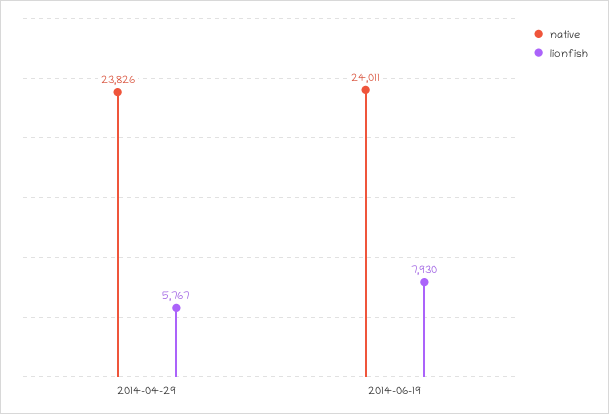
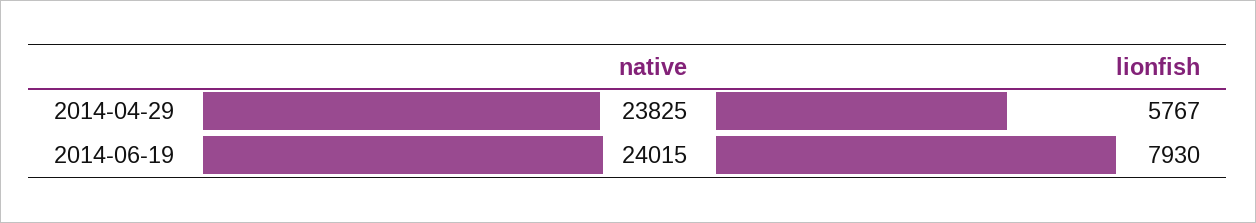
native, 2014-04-29: 23826 -> 23825
native, 2014-06-19: 24011 -> 24015

